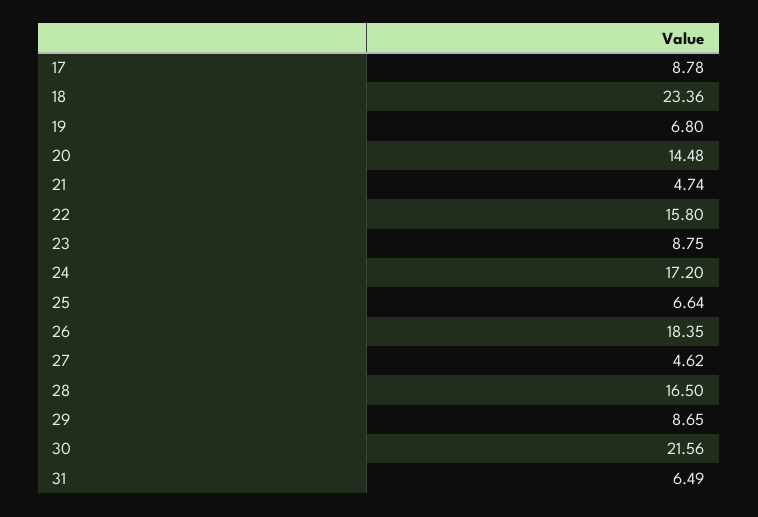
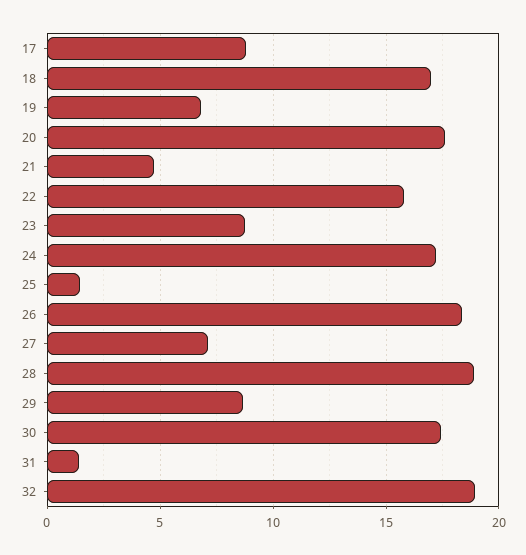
18: 23.36 -> 17
20: 14.48 -> 17.5
25: 6.64 -> 1.5
27: 4.62 -> 7
28: 16.5 -> 19
30: 21.56 -> 17.5
31: 6.49 -> 1.5
32: none -> 19

